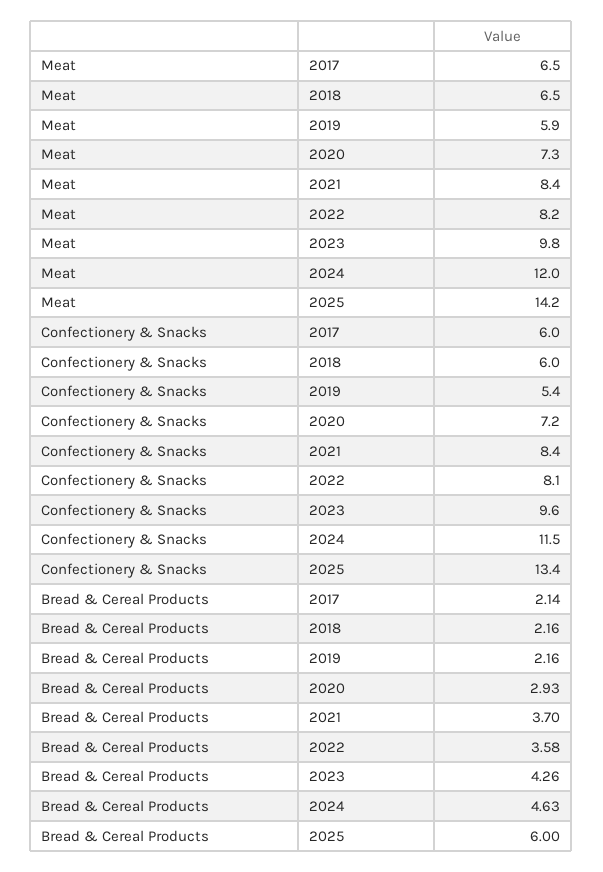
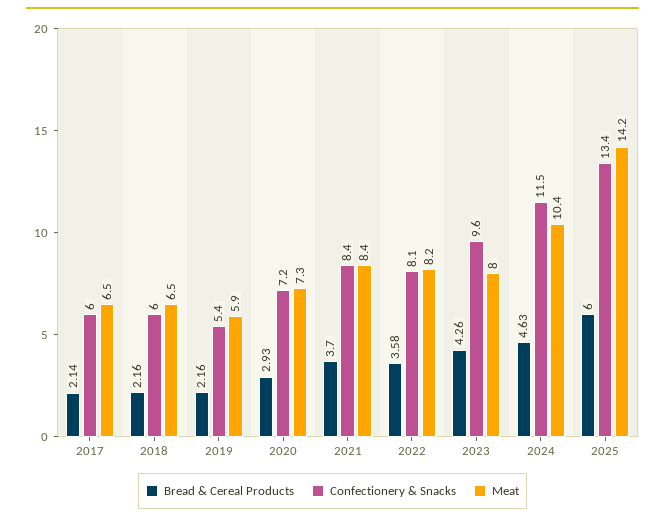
Meat, 2023: 9.8 -> 8
Meat, 2024: 12 -> 10.4

